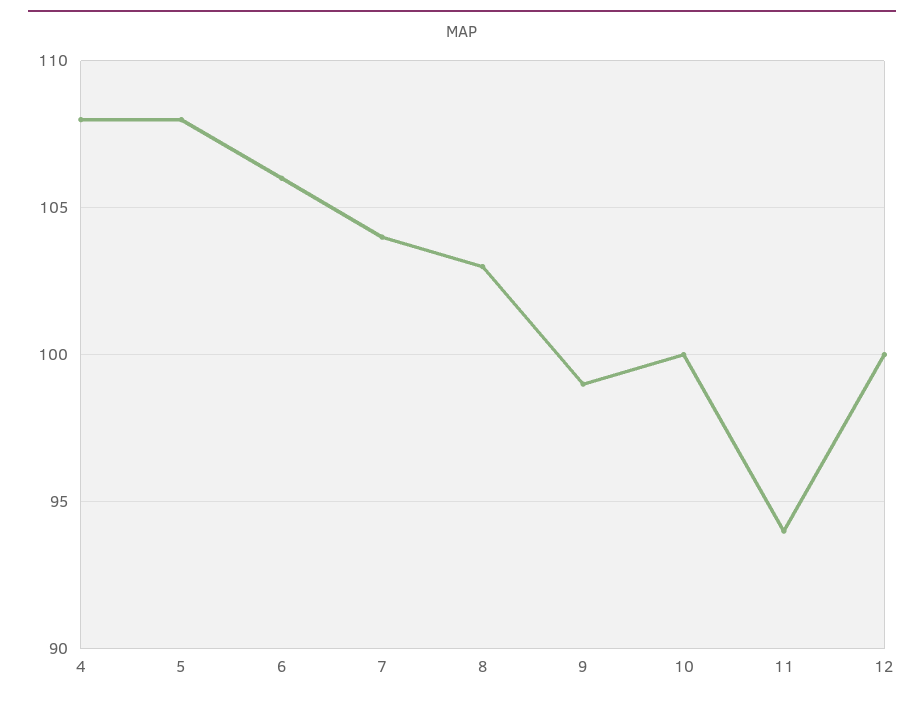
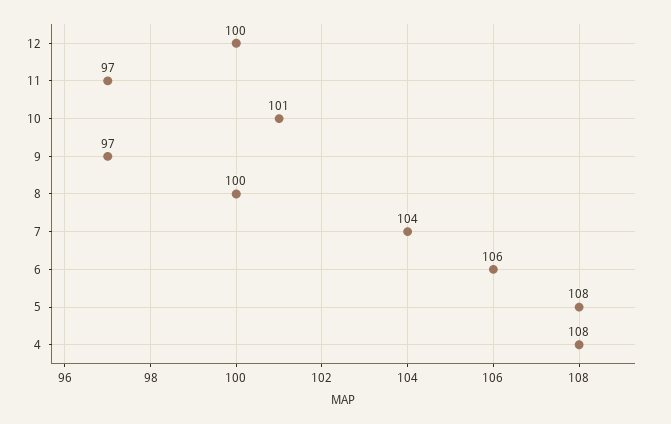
8: 103 -> 100
9: 99 -> 97
10: 100 -> 101
11: 94 -> 97

